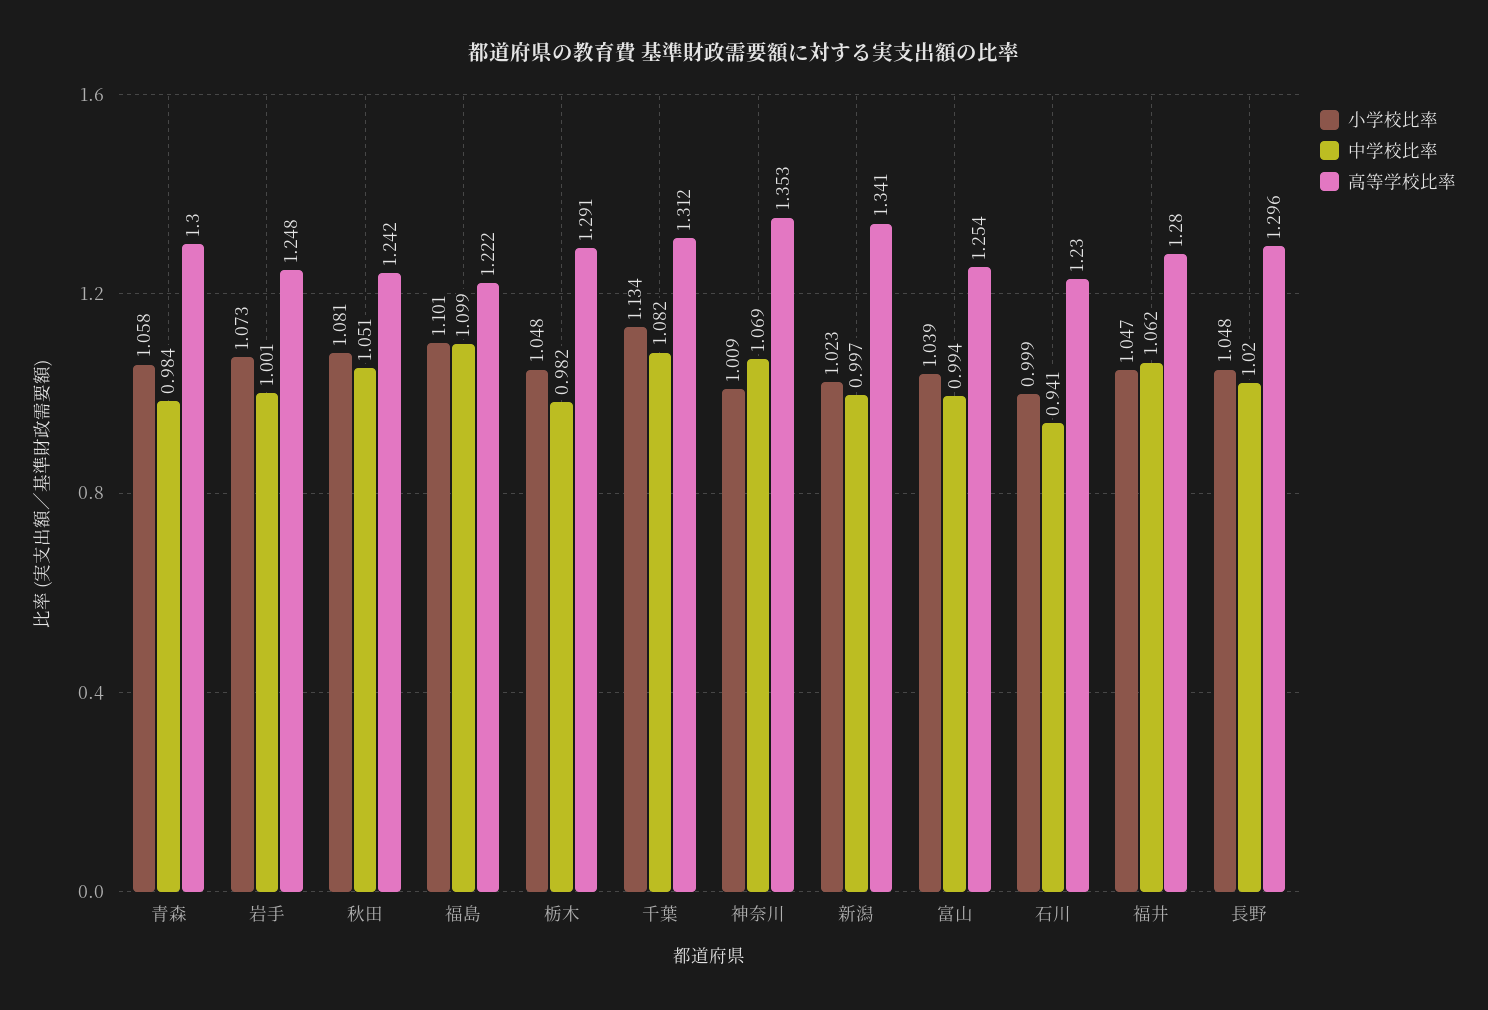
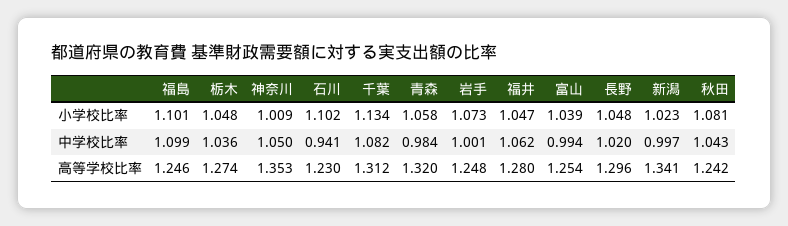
高等学校比率, 青森: 1.3 -> 1.32
中学校比率, 秋田: 1.051 -> 1.043
高等学校比率, 福島: 1.222 -> 1.246
中学校比率, 栃木: 0.982 -> 1.036
高等学校比率, 栃木: 1.291 -> 1.274
中学校比率, 神奈川: 1.069 -> 1.05
小学校比率, 石川: 0.999 -> 1.102

